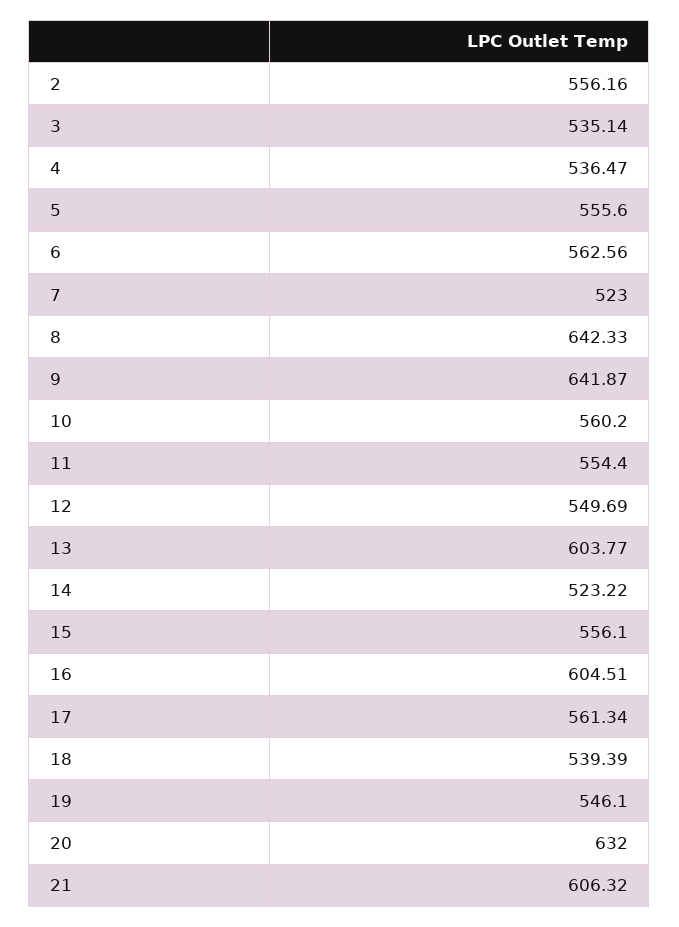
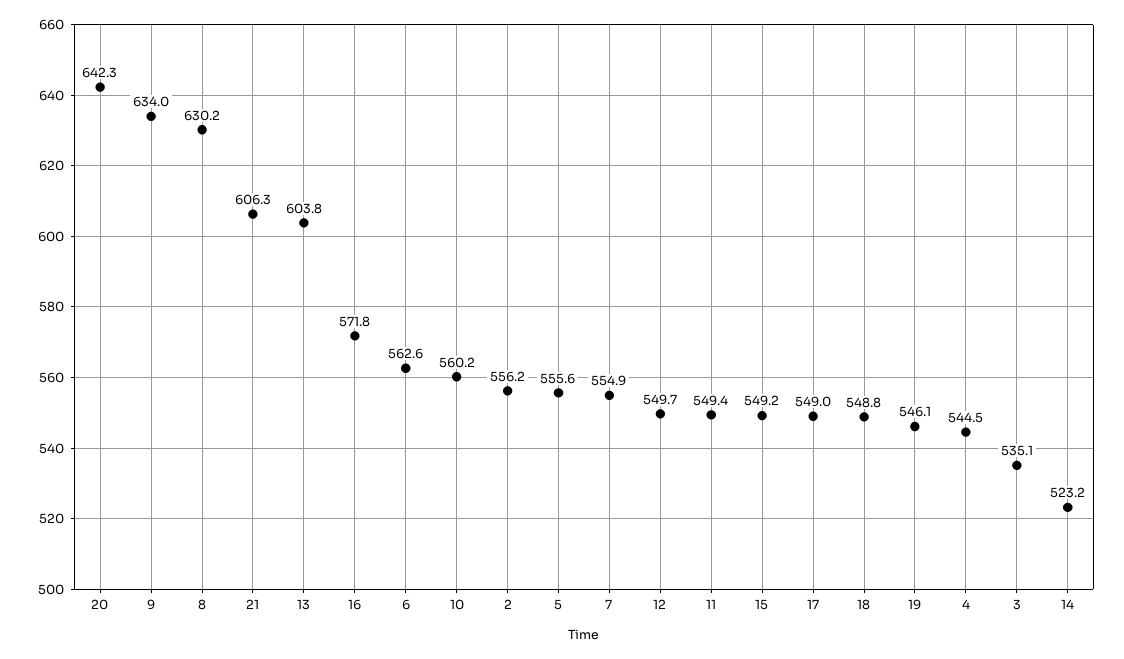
4: 536.47 -> 544.5
7: 523 -> 554.9
8: 642.33 -> 630.2
9: 641.87 -> 634
11: 554.4 -> 549.4
15: 556.1 -> 549.2
16: 604.51 -> 571.8
17: 561.34 -> 549
18: 539.39 -> 548.8
20: 632 -> 642.3

